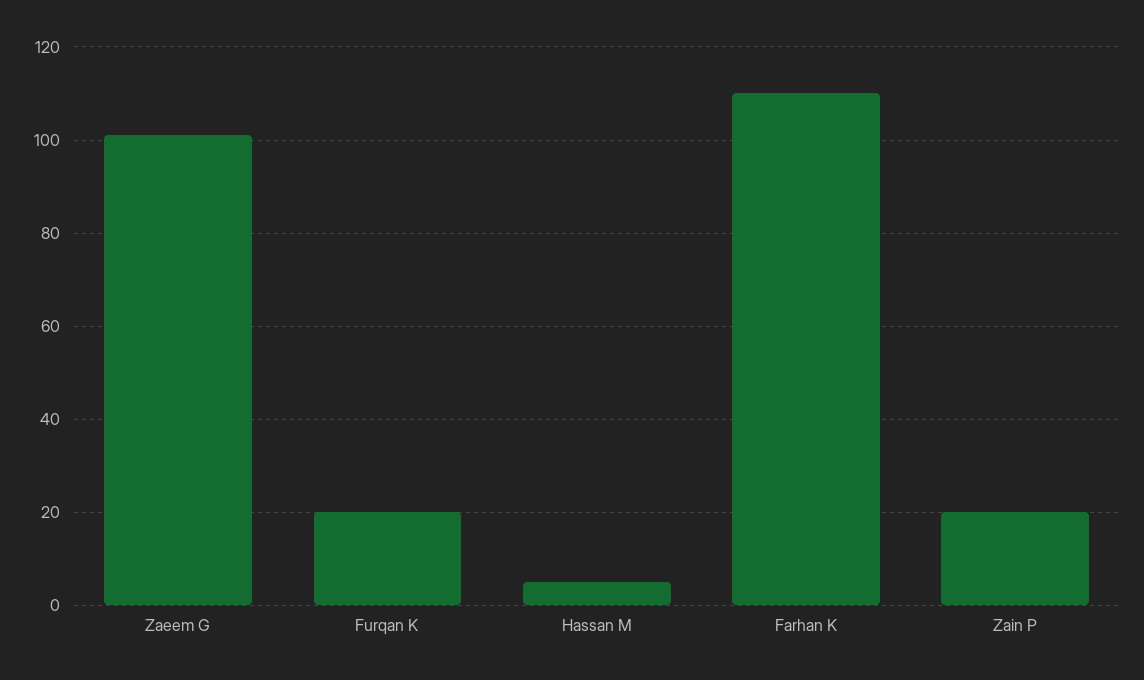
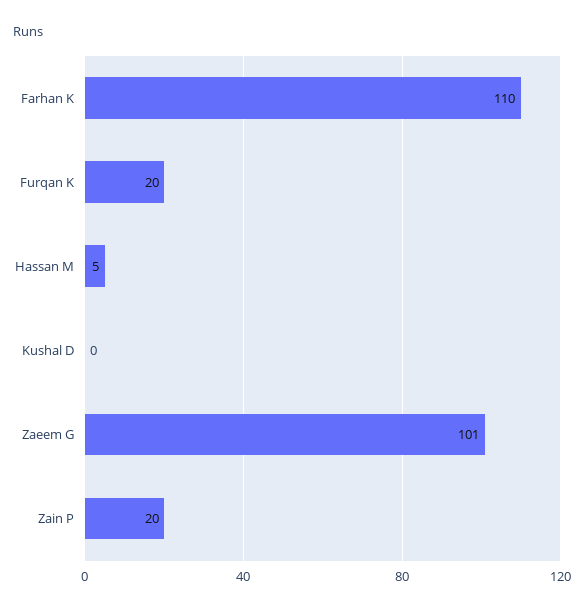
Kushal D: none -> 0

